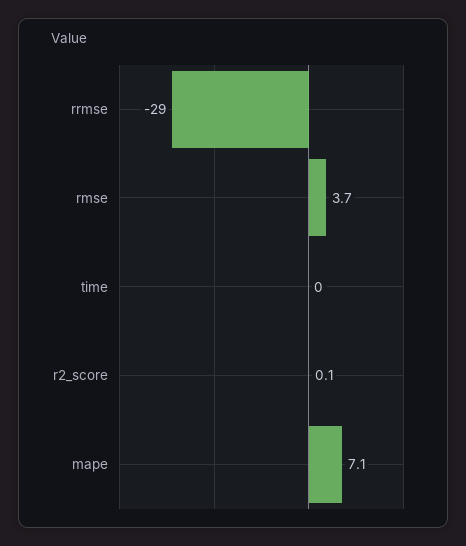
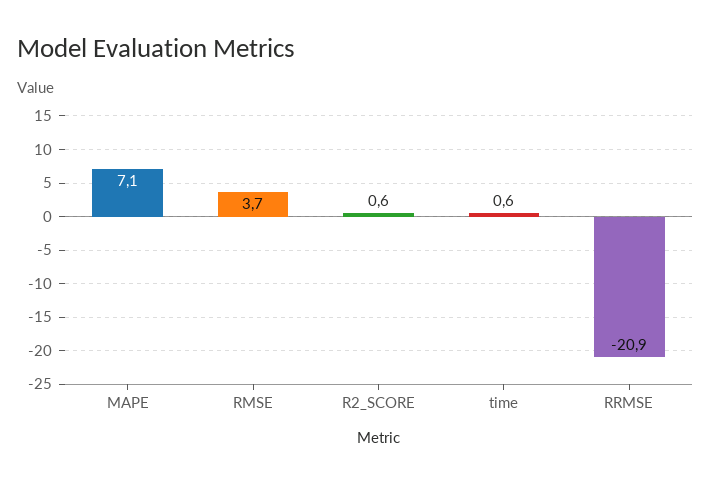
rrmse: -29 -> -20.9
time: 0 -> 0.6
r2_score: 0.1 -> 0.6

